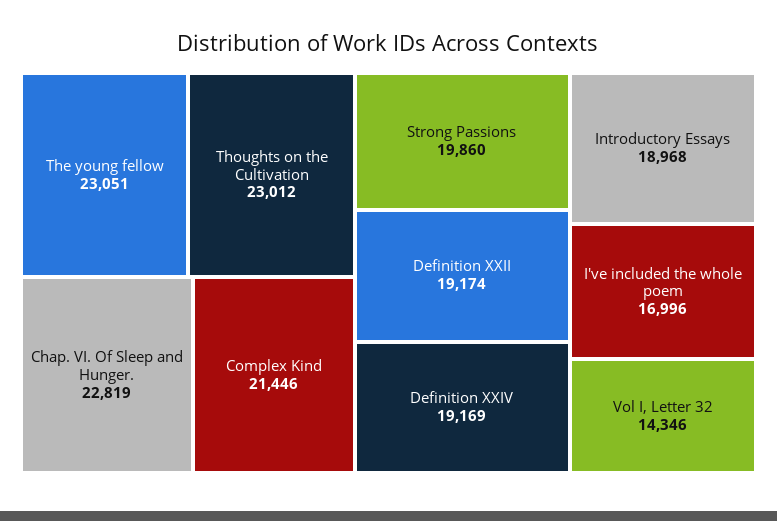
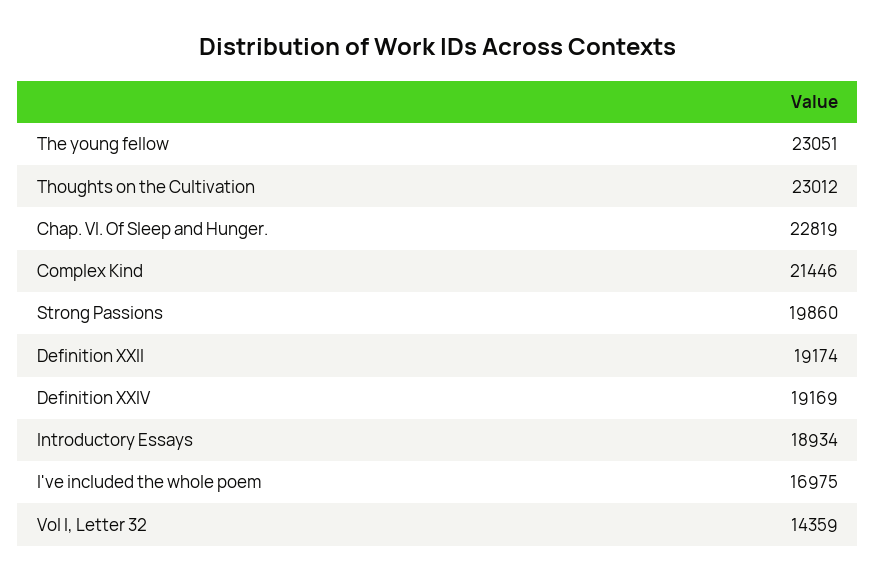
Introductory Essays: 18968 -> 18934
I've included the whole poem: 16996 -> 16975
Vol I, Letter 32: 14346 -> 14359

